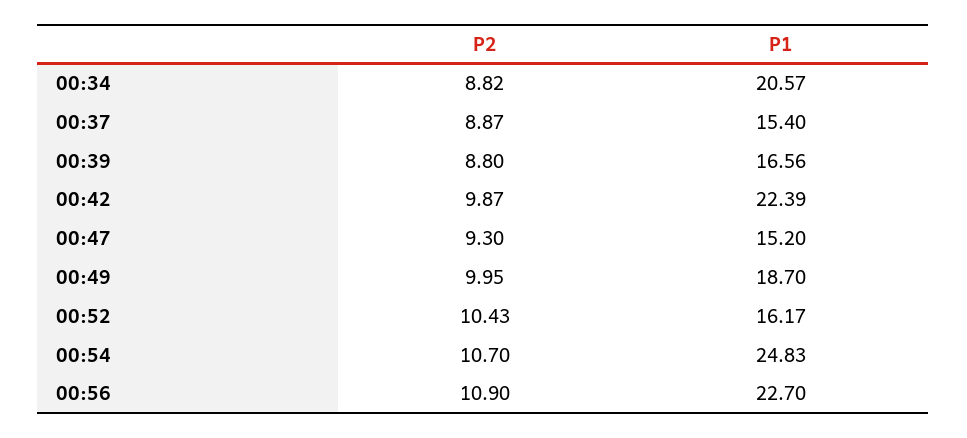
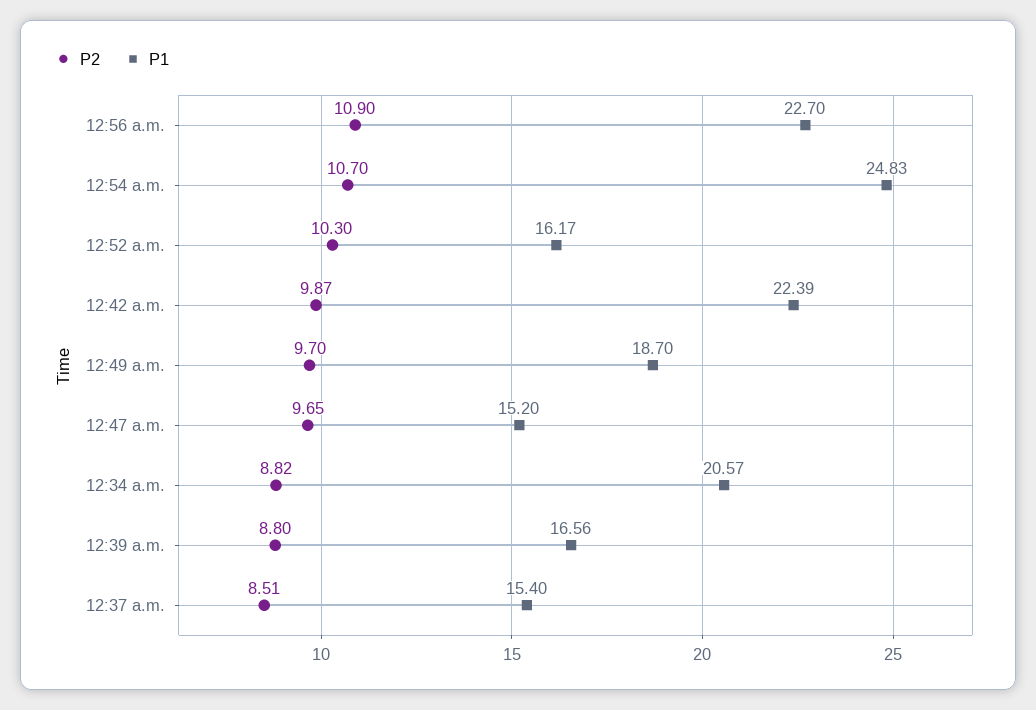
P2, 00:37: 8.87 -> 8.51
P2, 00:47: 9.3 -> 9.65
P2, 00:49: 9.95 -> 9.7
P2, 00:52: 10.43 -> 10.3

